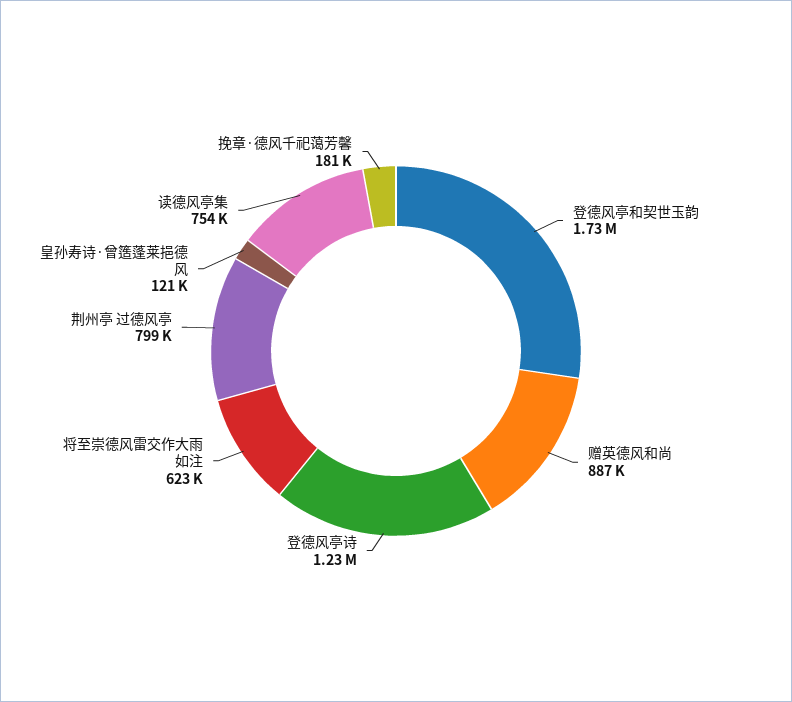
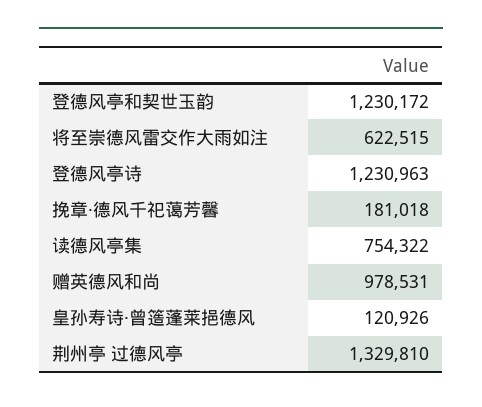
登德风亭和契世玉韵: 1730000 -> 1230172
赠英德风和尚: 887000 -> 978531
荆州亭 过德风亭: 799000 -> 1329810

